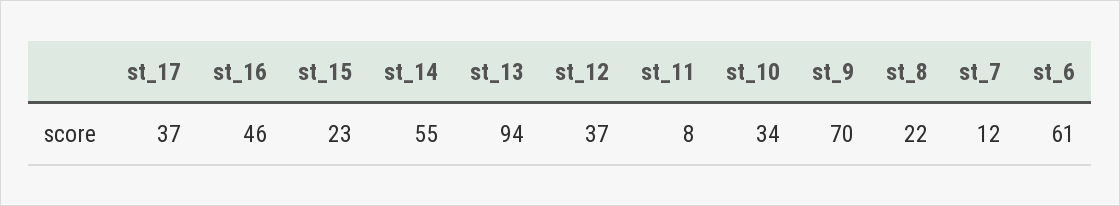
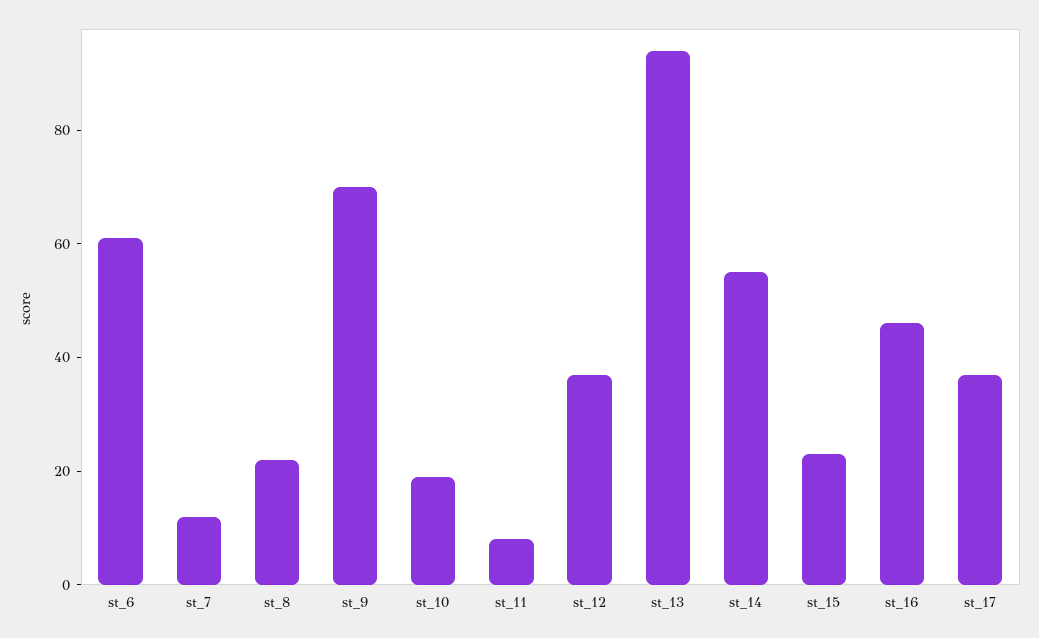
st_10: 34 -> 20

